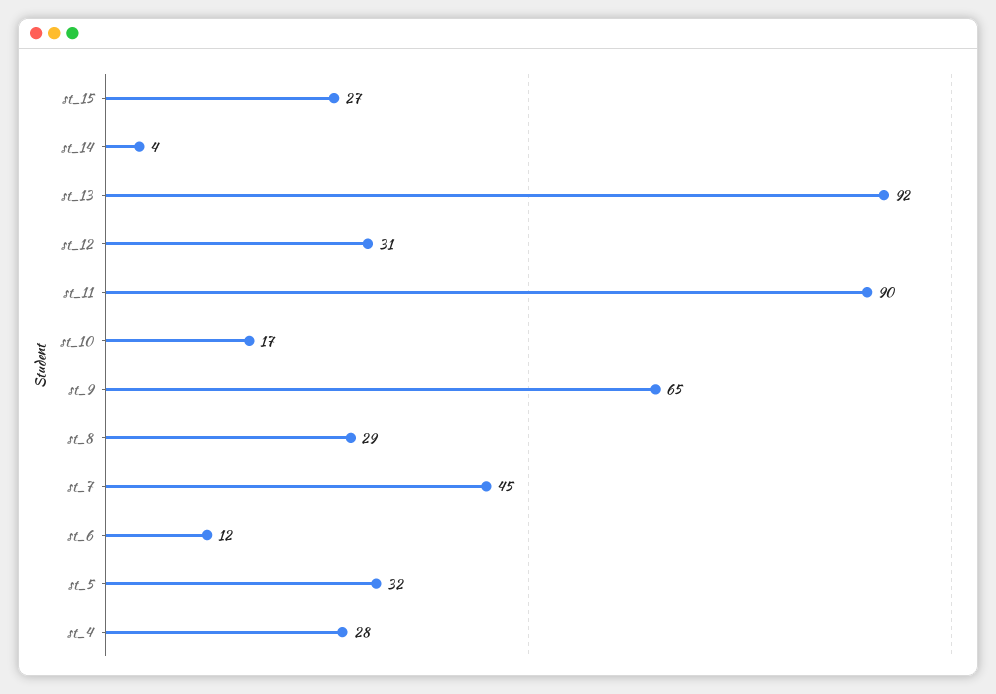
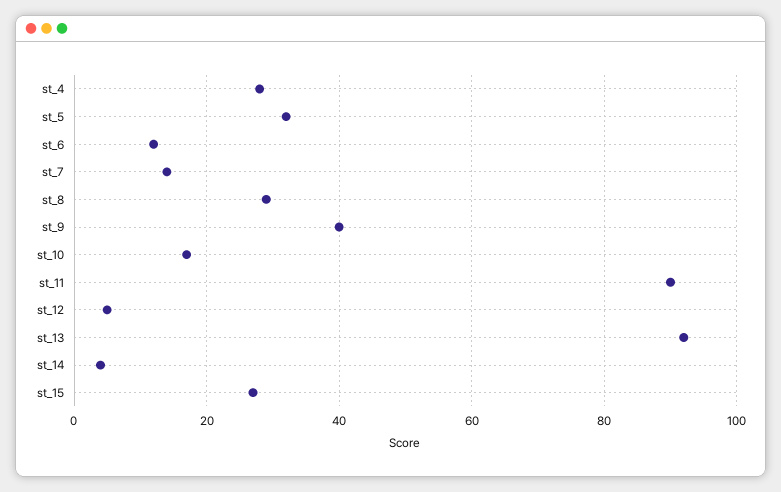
st_12: 31 -> 5
st_9: 65 -> 40
st_7: 45 -> 15

